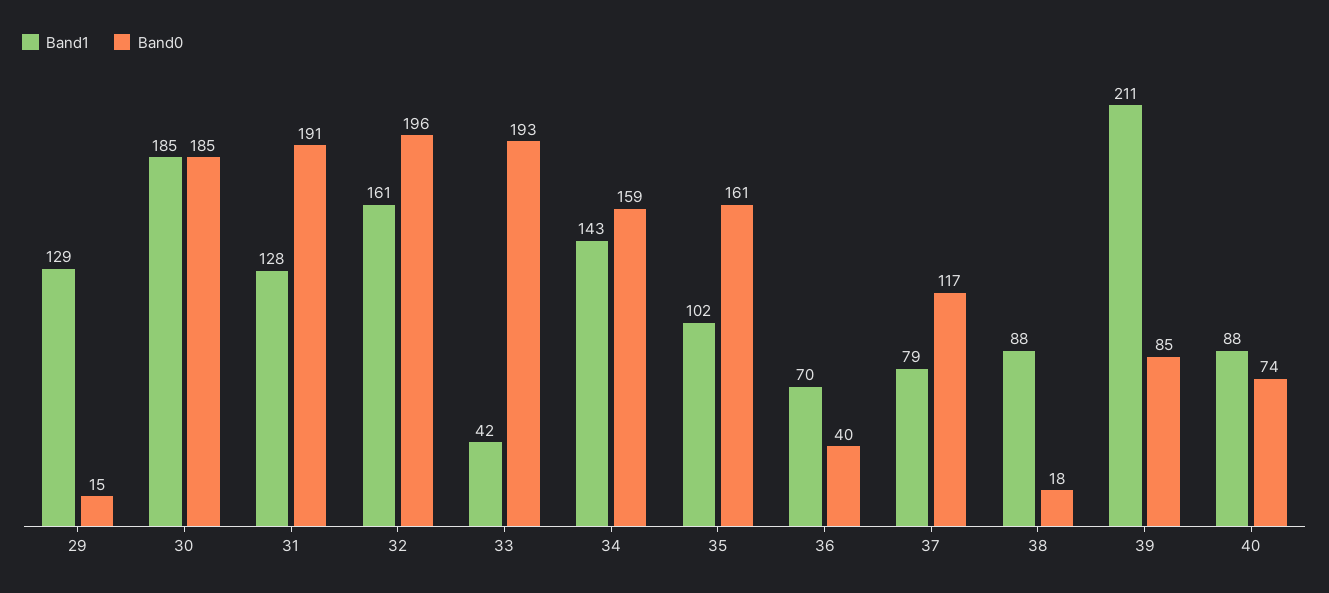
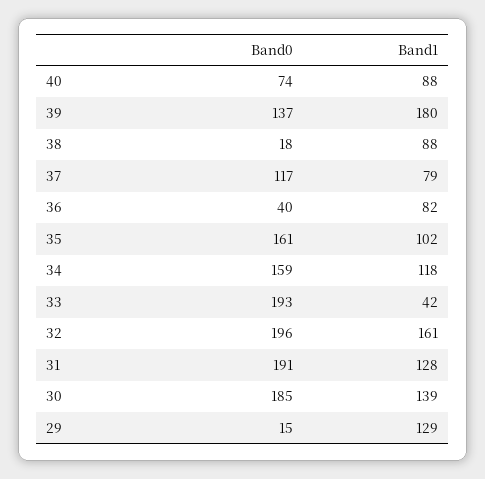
Band1, 30: 185 -> 139
Band1, 34: 143 -> 118
Band1, 36: 70 -> 82
Band1, 39: 211 -> 180
Band0, 39: 85 -> 137

